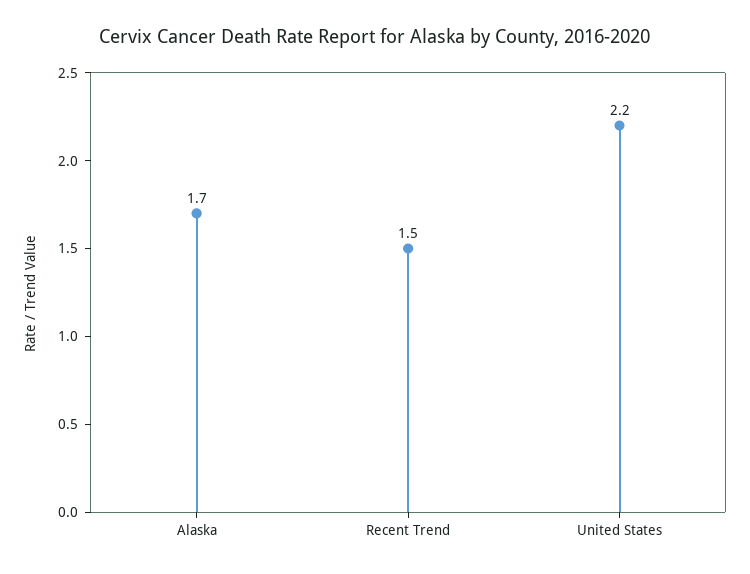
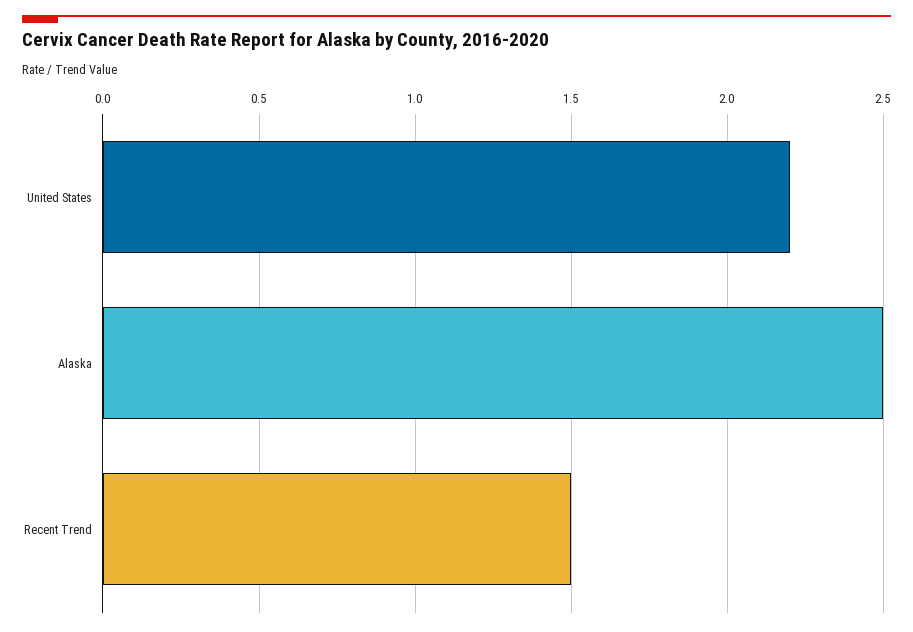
Alaska: 1.7 -> 2.5

